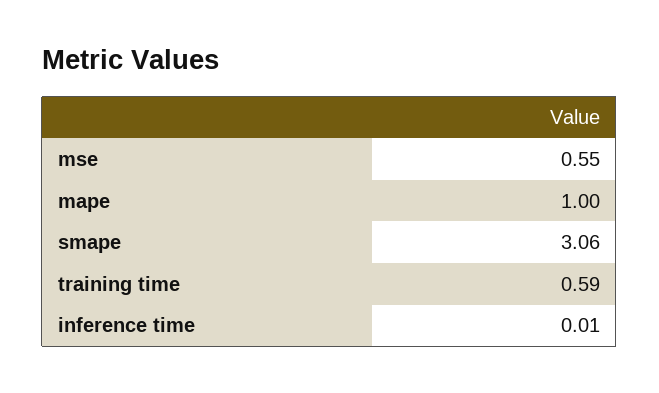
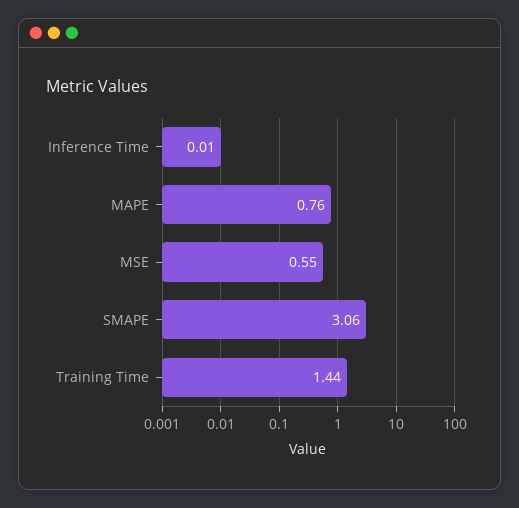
mape: 1 -> 0.76
training time: 0.59 -> 1.44

